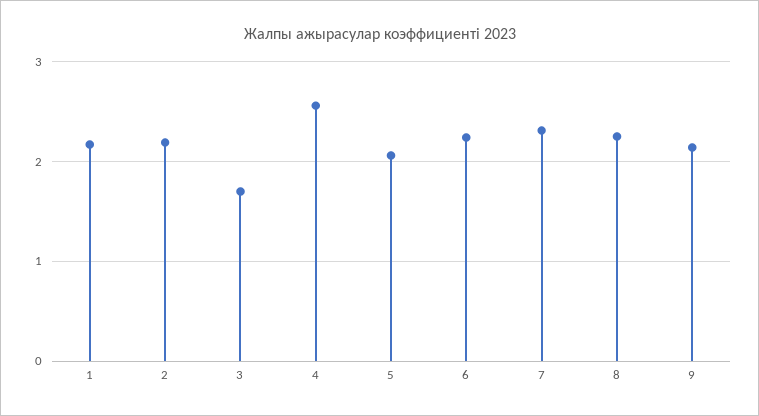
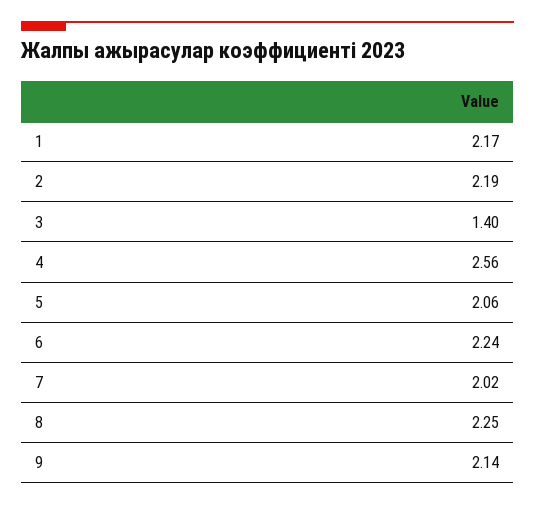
3: 1.7 -> 1.4
7: 2.3 -> 2.02

